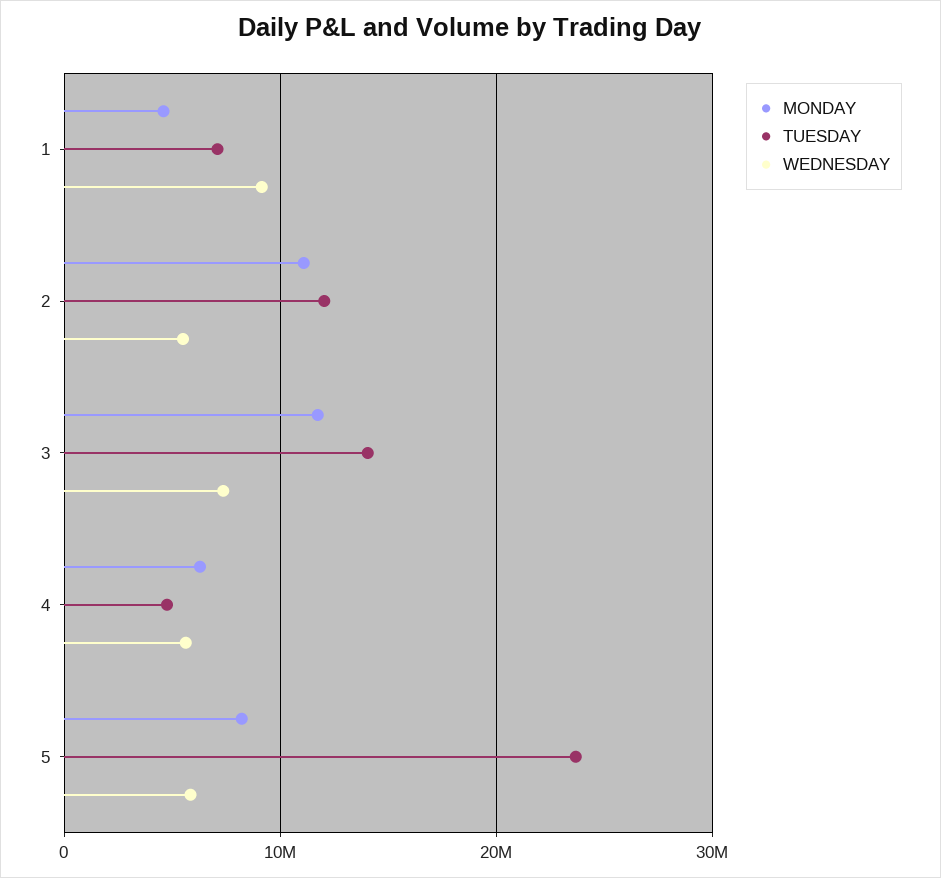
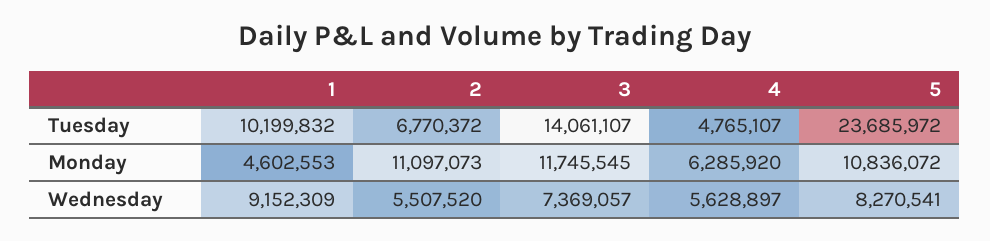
TUESDAY, 1: 7000000 -> 10199832
TUESDAY, 2: 12000000 -> 6770372
MONDAY, 5: 8000000 -> 10836072
WEDNESDAY, 5: 6000000 -> 8270541

